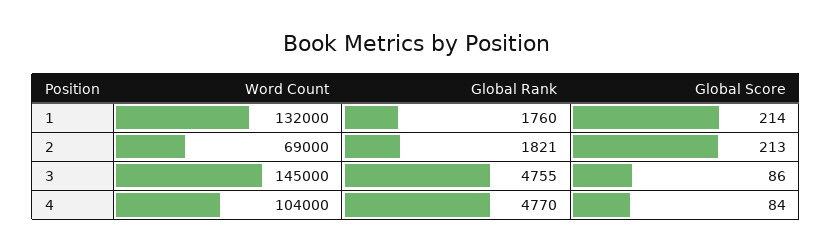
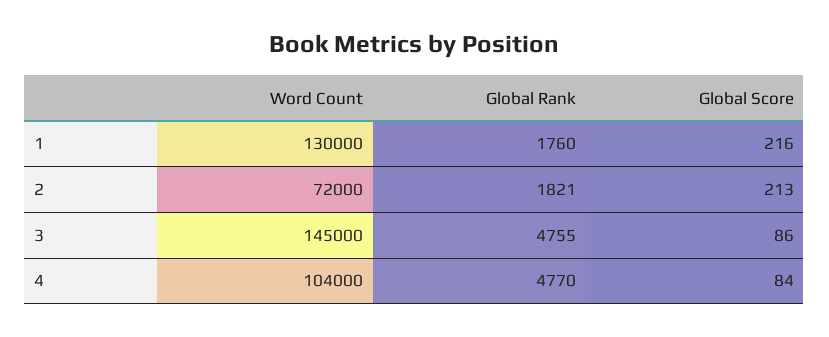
Word Count, 1: 132000 -> 130000
Global Score, 1: 214 -> 216
Word Count, 2: 69000 -> 72000

